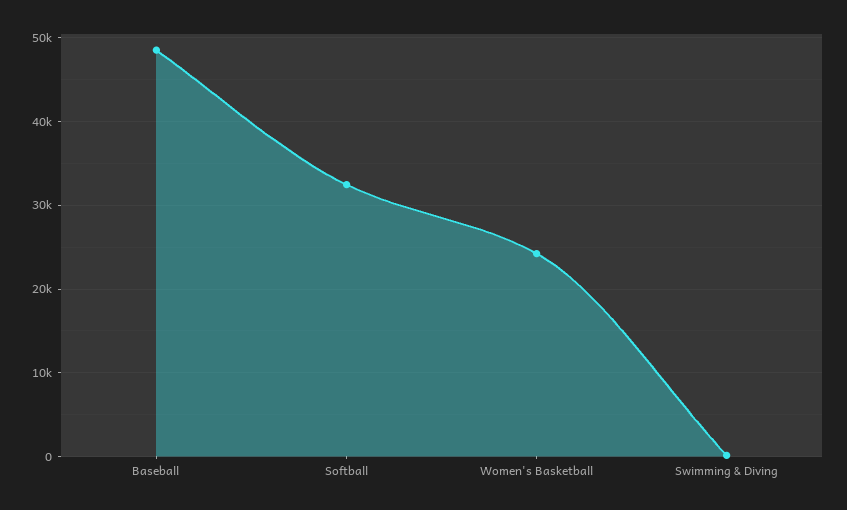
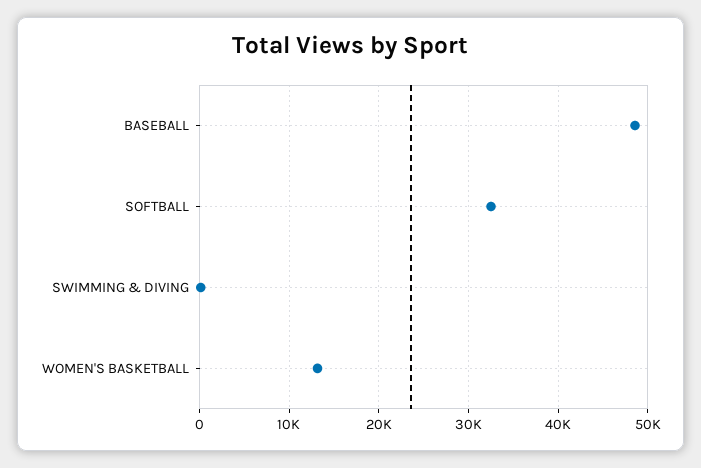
Women's Basketball: 24000 -> 13000

